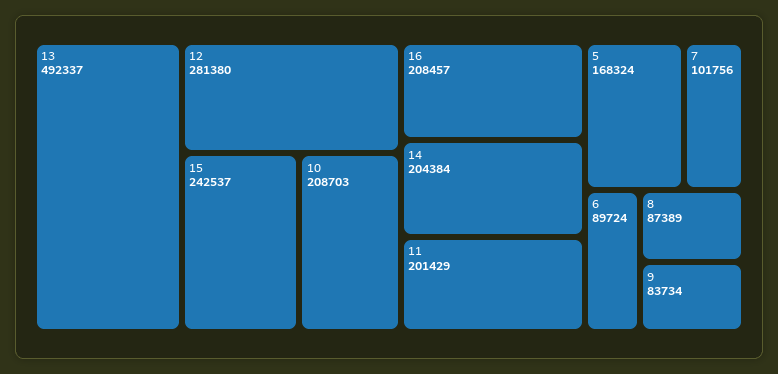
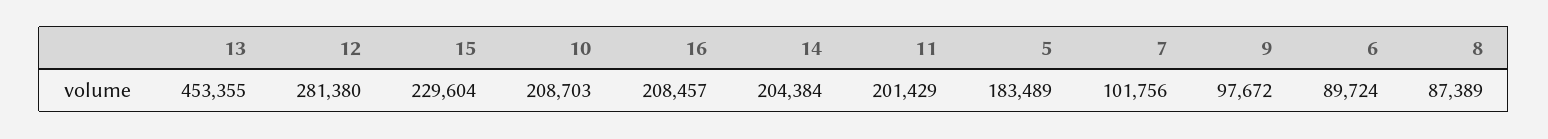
13: 492337 -> 453355
15: 242537 -> 229604
5: 168324 -> 183489
9: 83734 -> 97672

